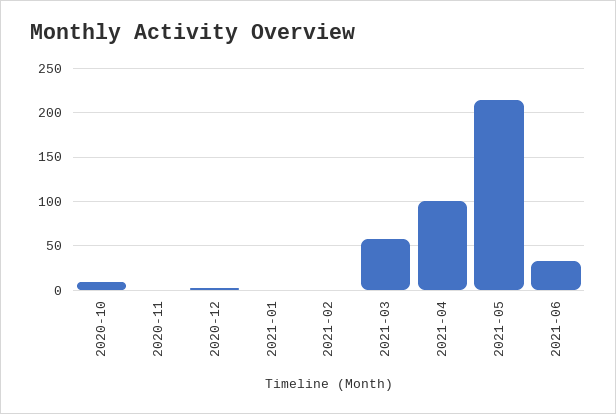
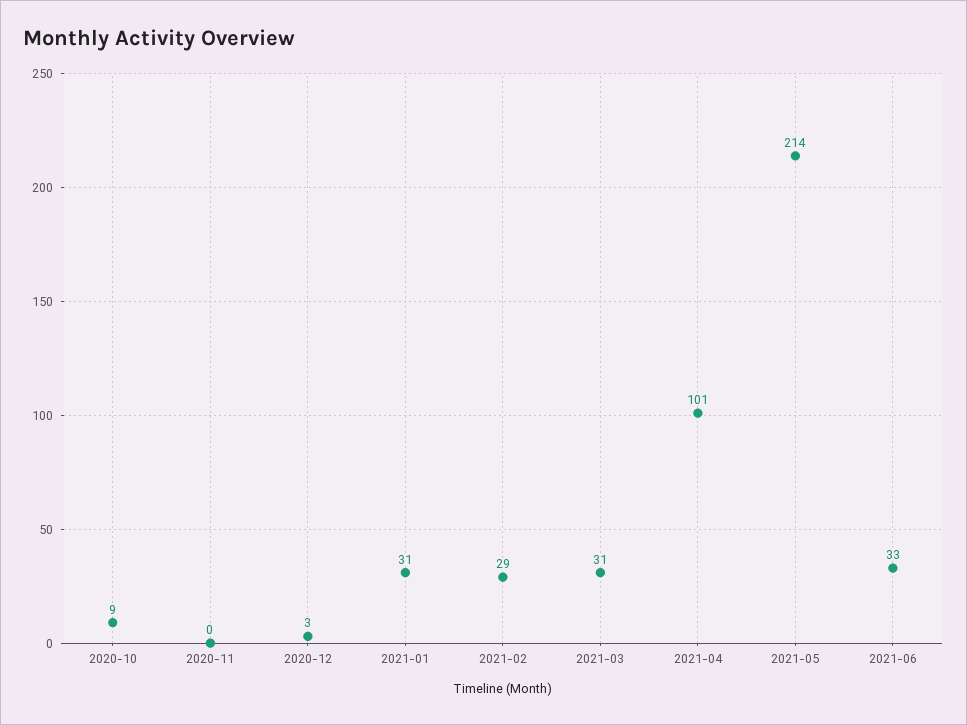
2021-01: 0 -> 31
2021-02: 0 -> 29
2021-03: 60 -> 31

